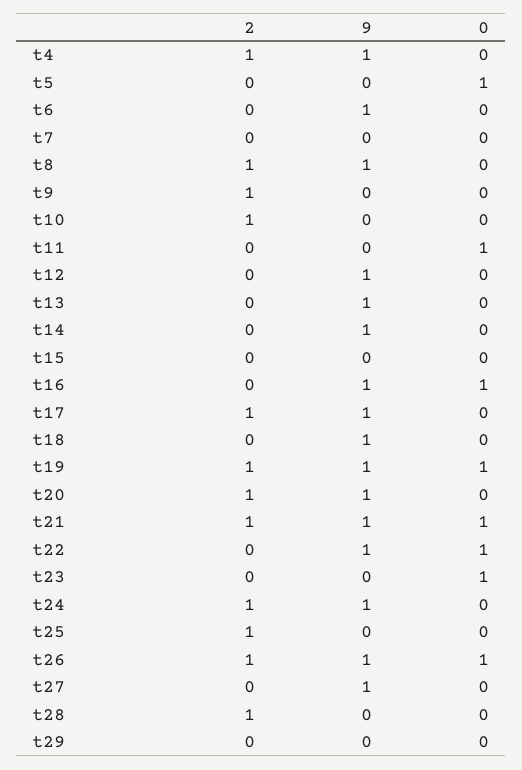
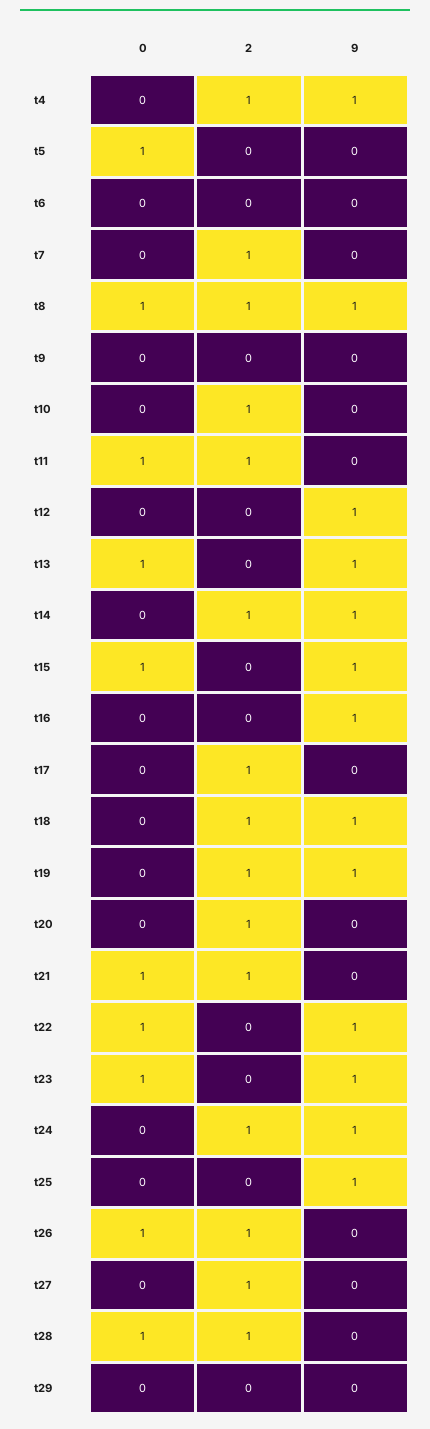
9, t6: 1 -> 0
2, t7: 0 -> 1
0, t8: 0 -> 1
2, t9: 1 -> 0
2, t11: 0 -> 1
0, t13: 0 -> 1
2, t14: 0 -> 1
9, t15: 0 -> 1
0, t15: 0 -> 1
0, t16: 1 -> 0
9, t17: 1 -> 0
2, t18: 0 -> 1
0, t19: 1 -> 0
9, t20: 1 -> 0
9, t21: 1 -> 0
9, t23: 0 -> 1
2, t25: 1 -> 0
9, t25: 0 -> 1
9, t26: 1 -> 0
2, t27: 0 -> 1
9, t27: 1 -> 0
0, t28: 0 -> 1

